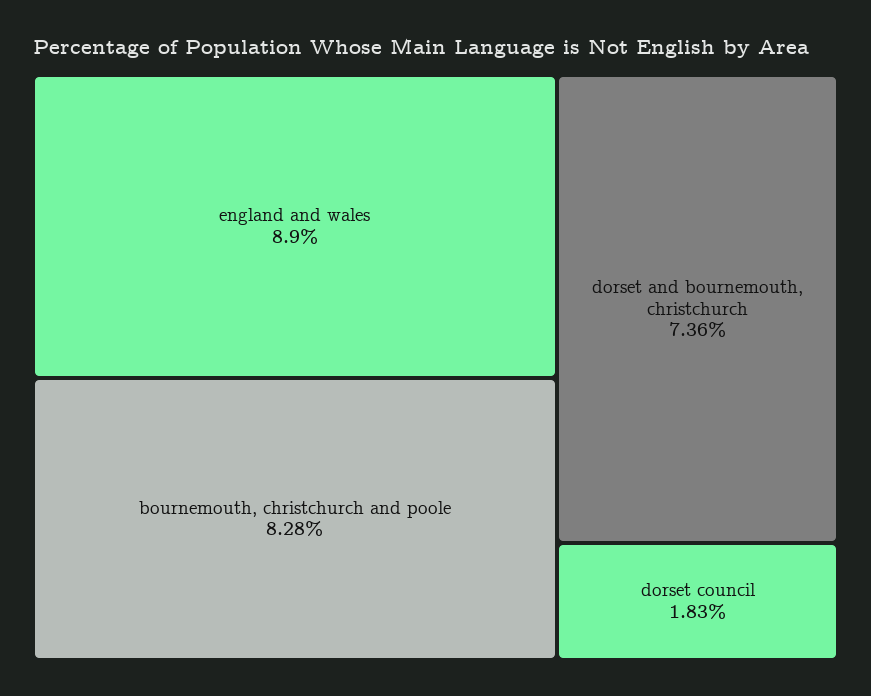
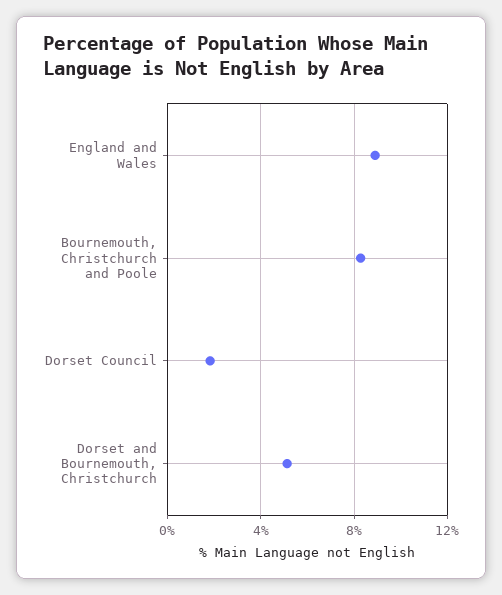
dorset and bournemouth, christchurch: 7.36 -> 5

